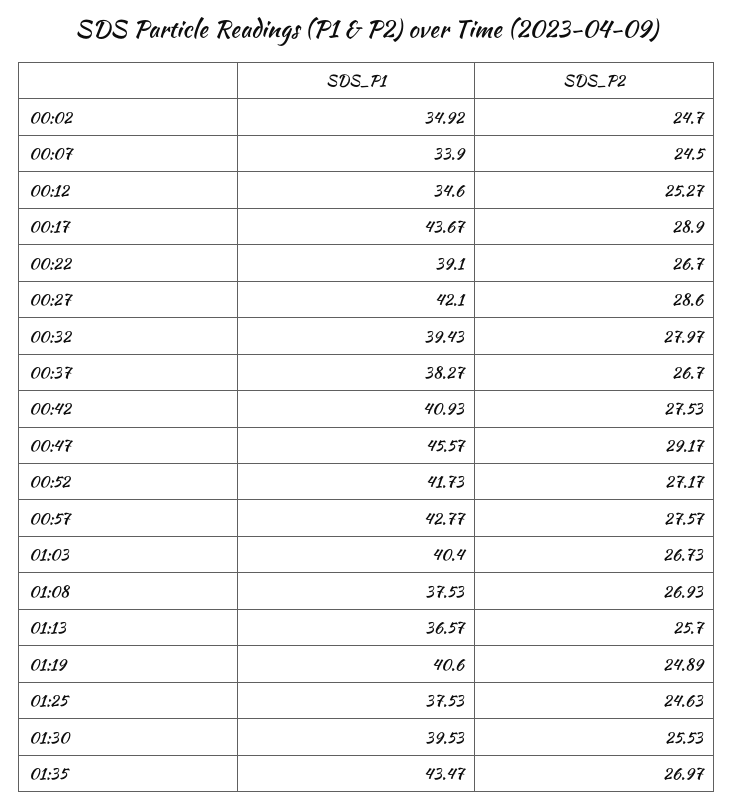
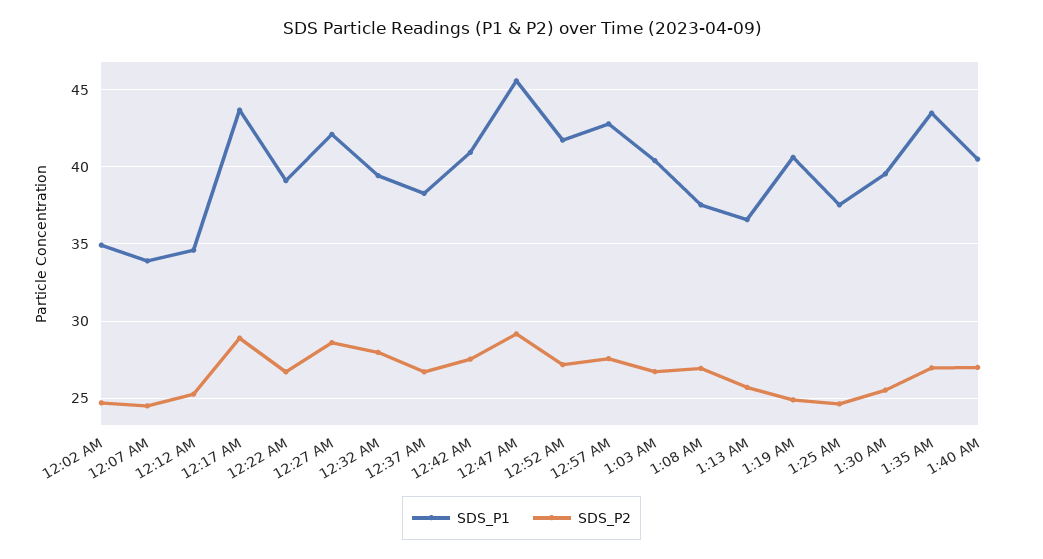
SDS_P1, 1:40 AM: none -> 40.5
SDS_P2, 1:40 AM: none -> 27

